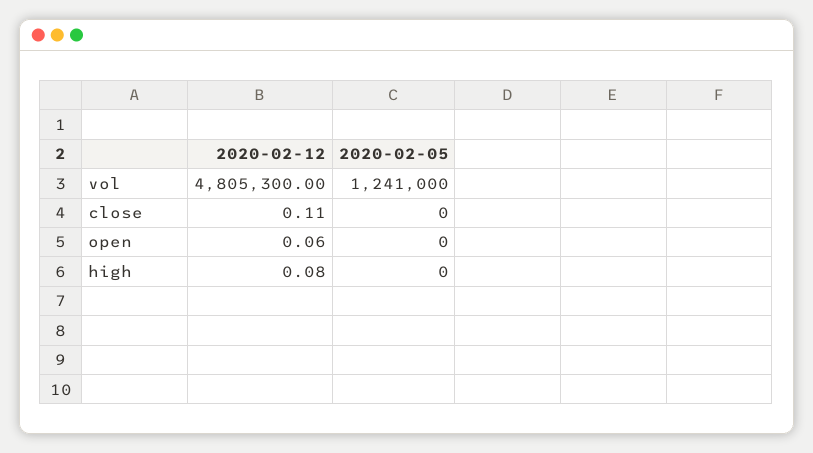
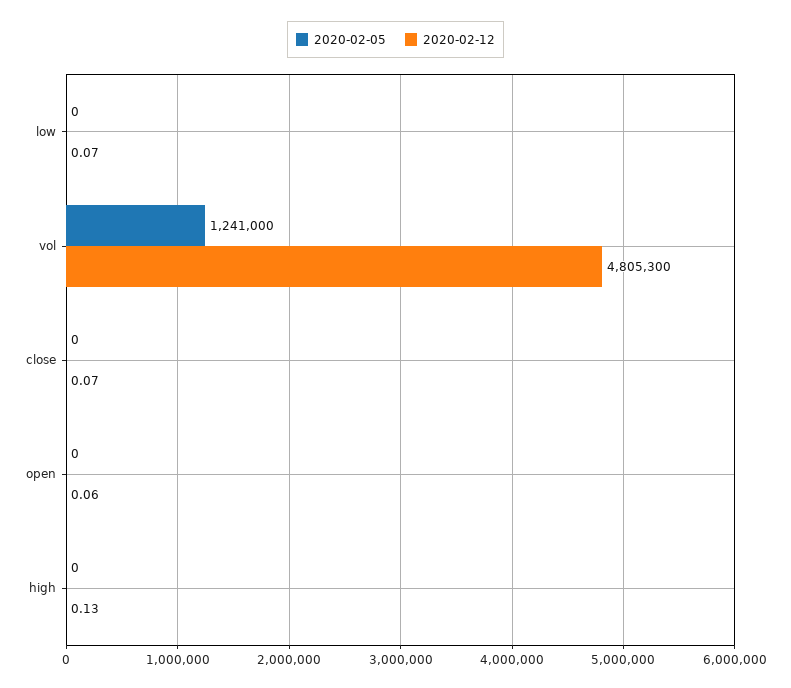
2020-02-12, close: 0.11 -> 0.07
2020-02-12, high: 0.08 -> 0.13
2020-02-05, low: none -> 0
2020-02-12, low: none -> 0.07

